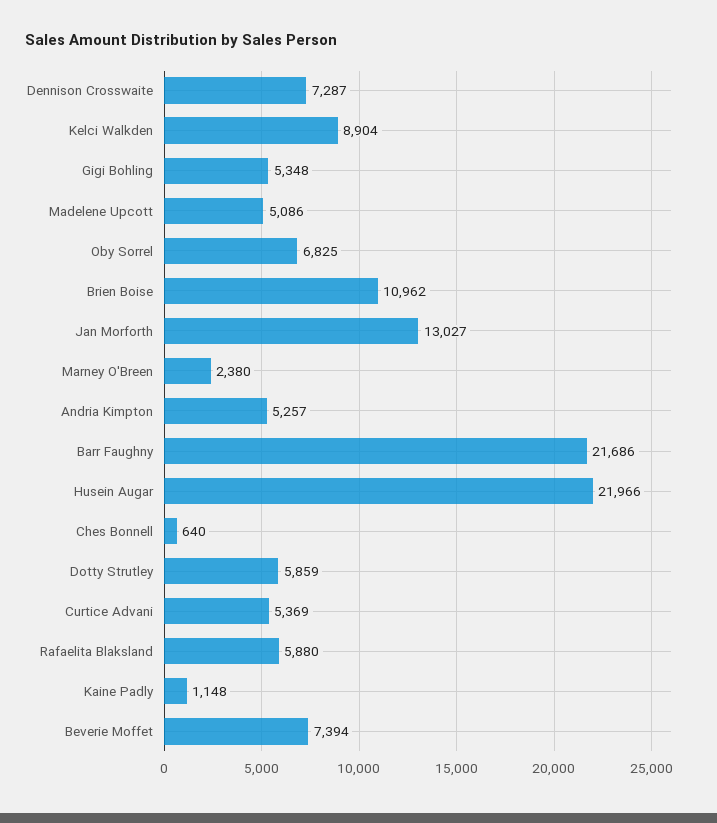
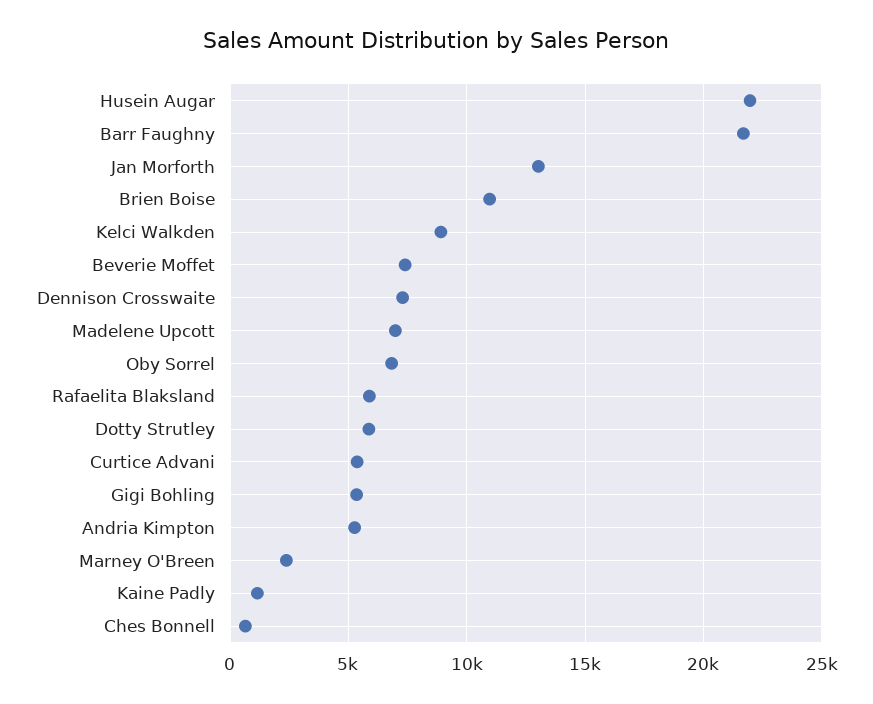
Madelene Upcott: 5086 -> 7000

